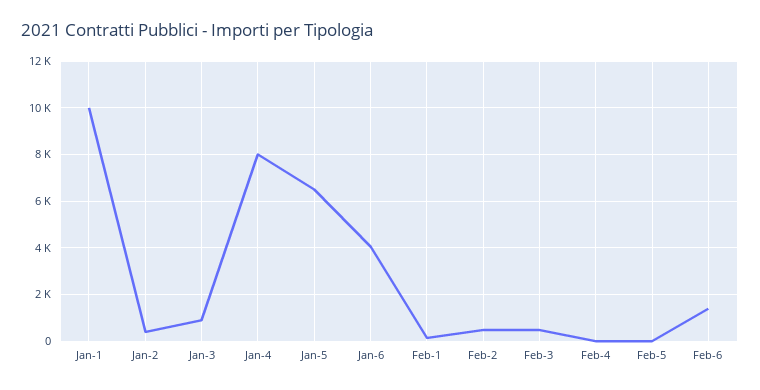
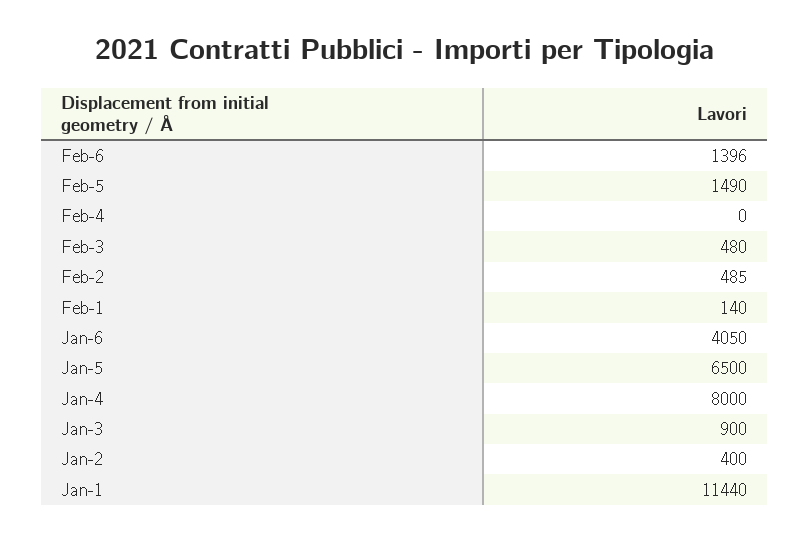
Jan-1: 10000 -> 11440
Feb-5: 0 -> 1490

